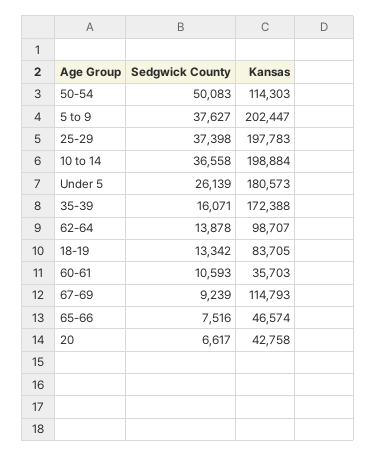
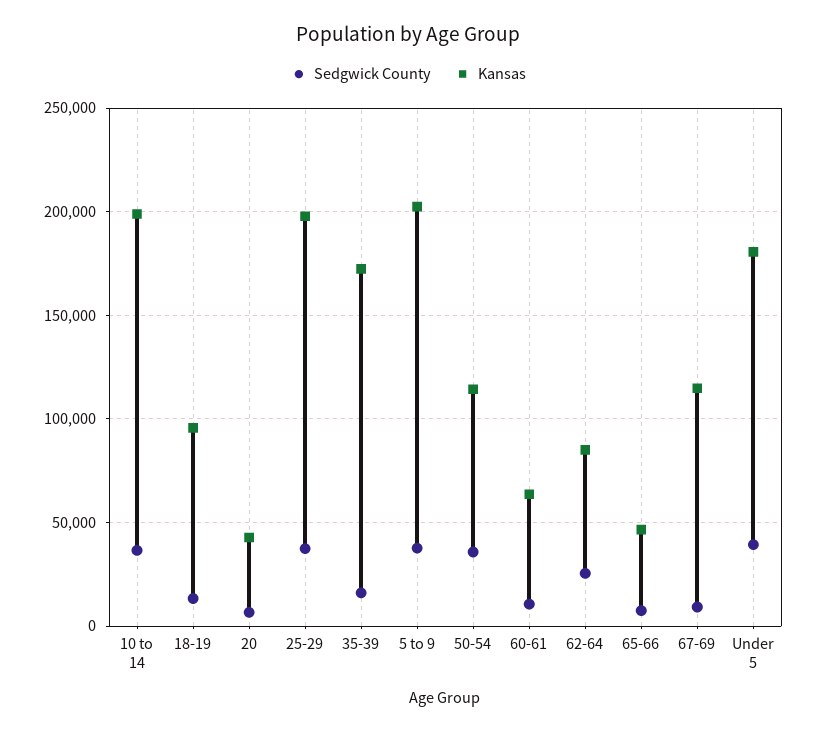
Sedgwick County, 50-54: 50083 -> 35000
Sedgwick County, Under 5: 26139 -> 40000
Sedgwick County, 62-64: 13878 -> 25000
Kansas, 62-64: 98707 -> 85000
Kansas, 18-19: 83705 -> 95000
Kansas, 60-61: 35703 -> 65000

